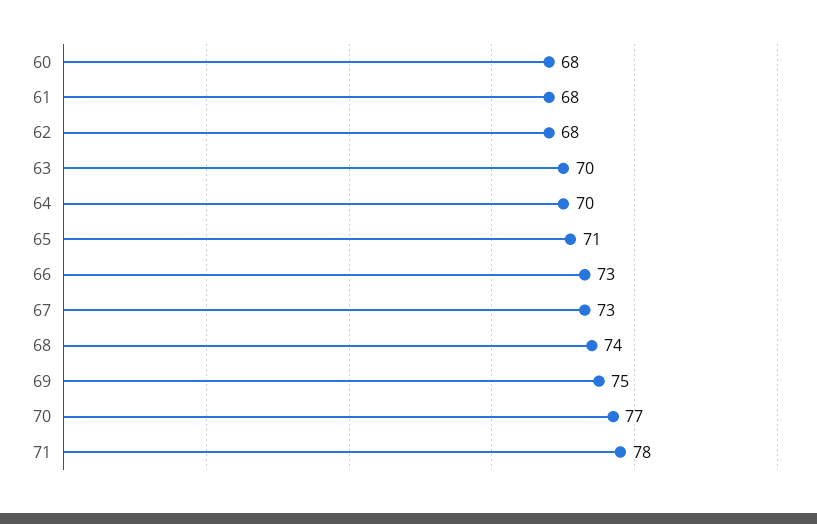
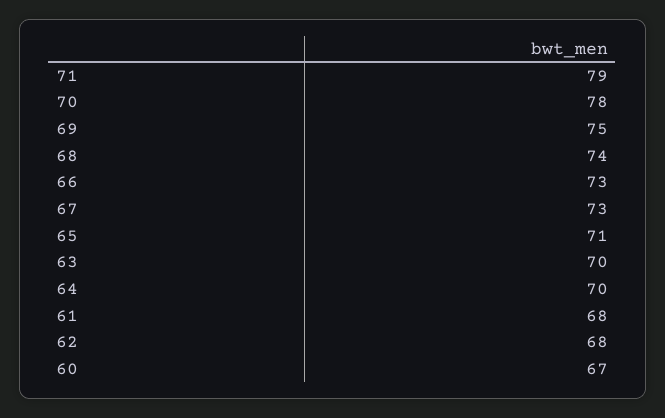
60: 68 -> 67
70: 77 -> 78
71: 78 -> 79

